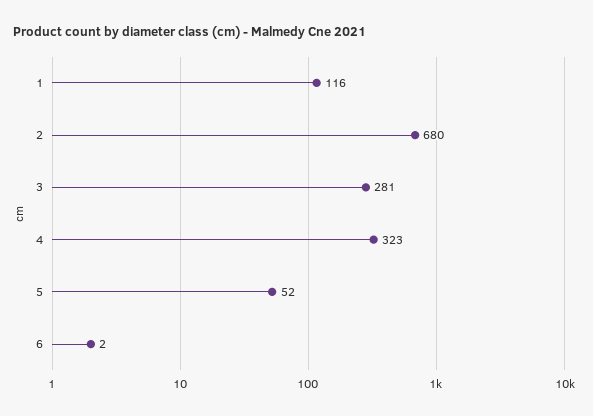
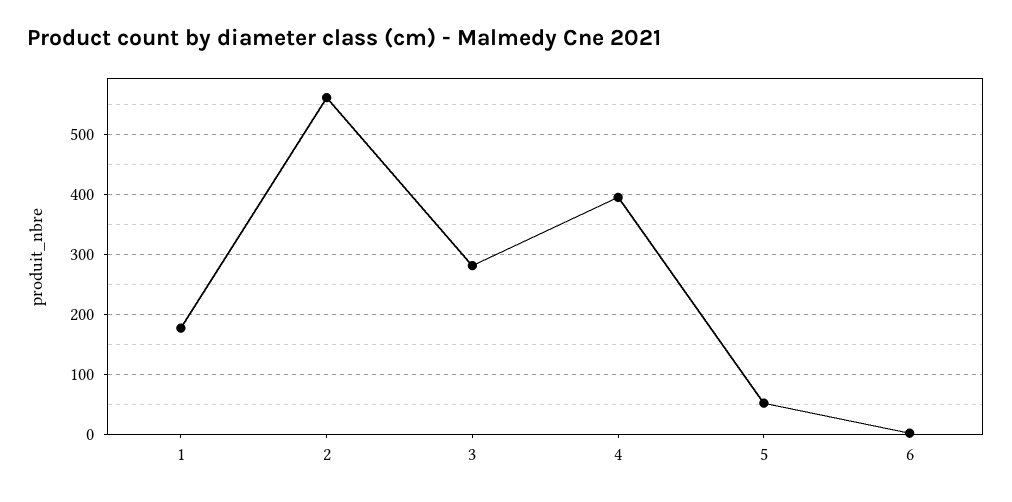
1: 116 -> 180
2: 680 -> 560
4: 323 -> 400

